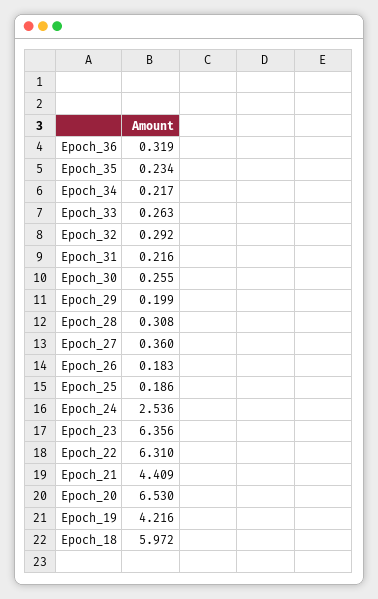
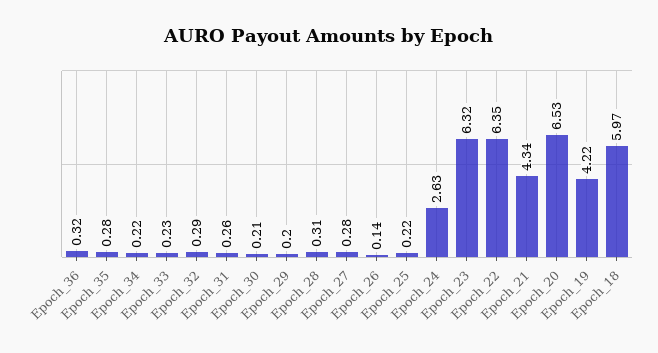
Epoch_35: 0.234 -> 0.28
Epoch_33: 0.263 -> 0.23
Epoch_31: 0.216 -> 0.26
Epoch_30: 0.255 -> 0.21
Epoch_27: 0.36 -> 0.28
Epoch_26: 0.183 -> 0.14
Epoch_25: 0.186 -> 0.22
Epoch_24: 2.536 -> 2.63
Epoch_23: 6.356 -> 6.32
Epoch_22: 6.31 -> 6.35
Epoch_21: 4.409 -> 4.34

